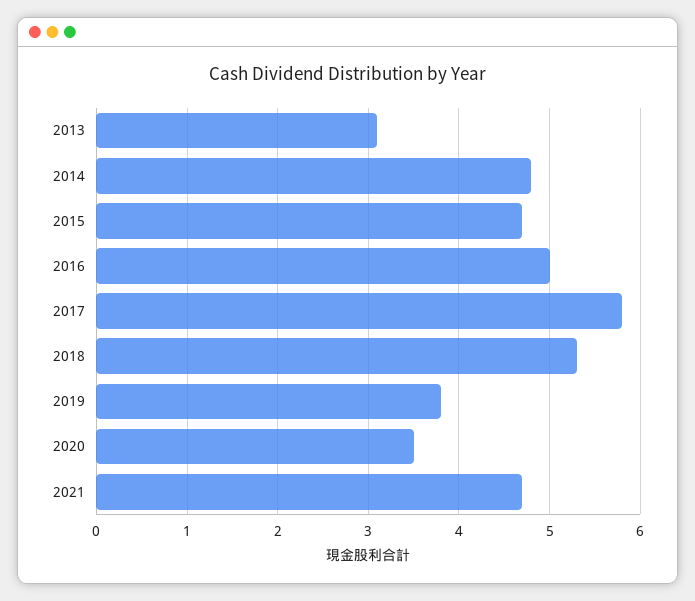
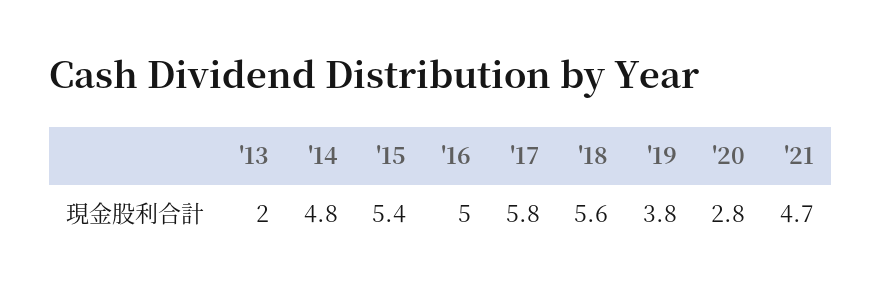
2013: 3.1 -> 2
2015: 4.7 -> 5.4
2018: 5.3 -> 5.6
2020: 3.5 -> 2.8

